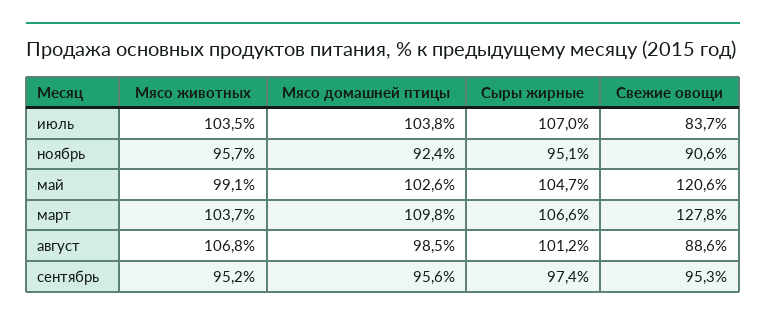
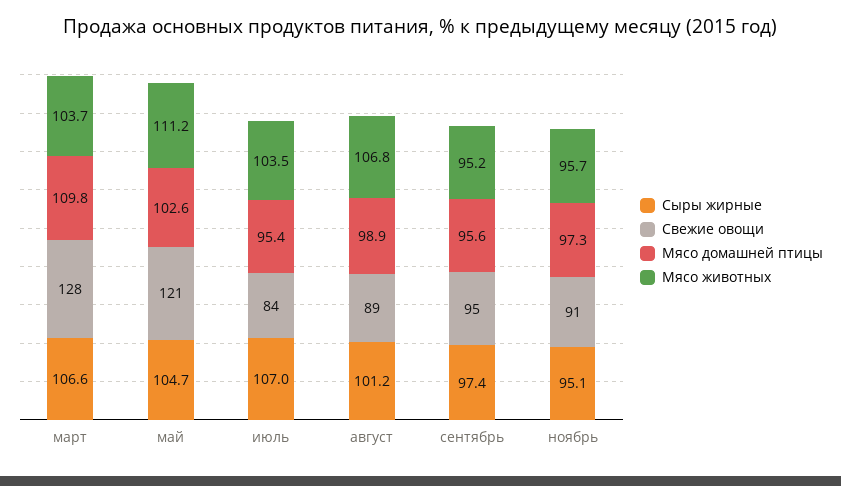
Мясо домашней птицы, июль: 103.8 -> 95.4
Мясо домашней птицы, ноябрь: 92.4 -> 97.3
Мясо животных, май: 99.1 -> 111.2
Мясо домашней птицы, август: 98.5 -> 98.9

